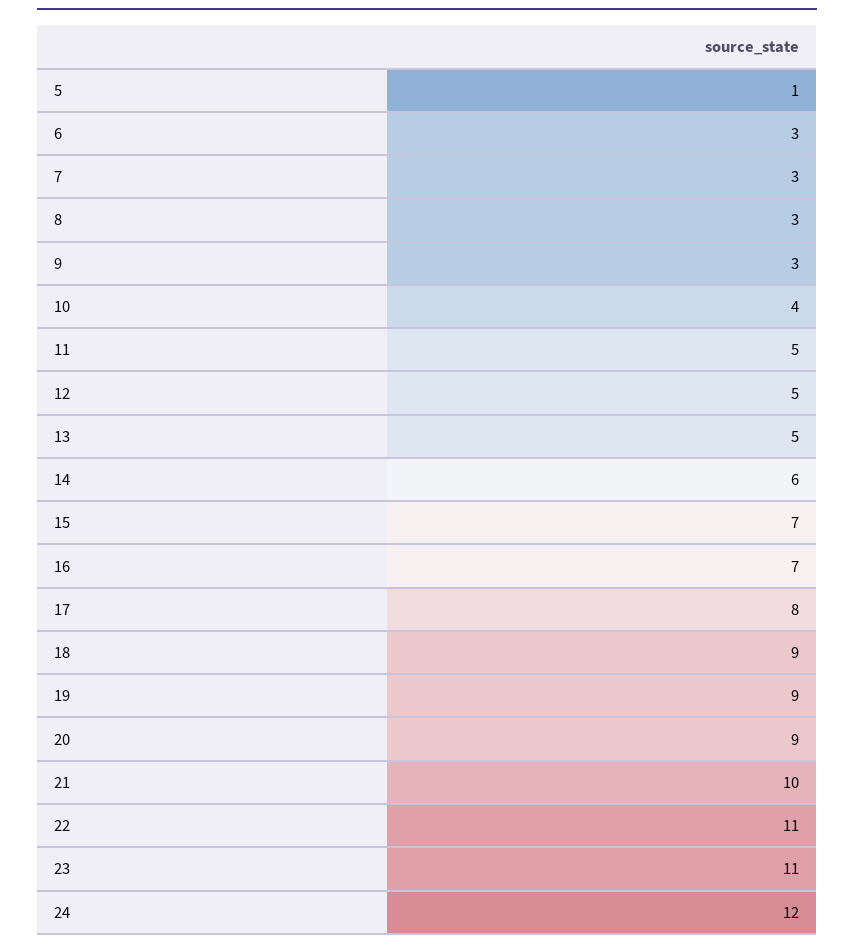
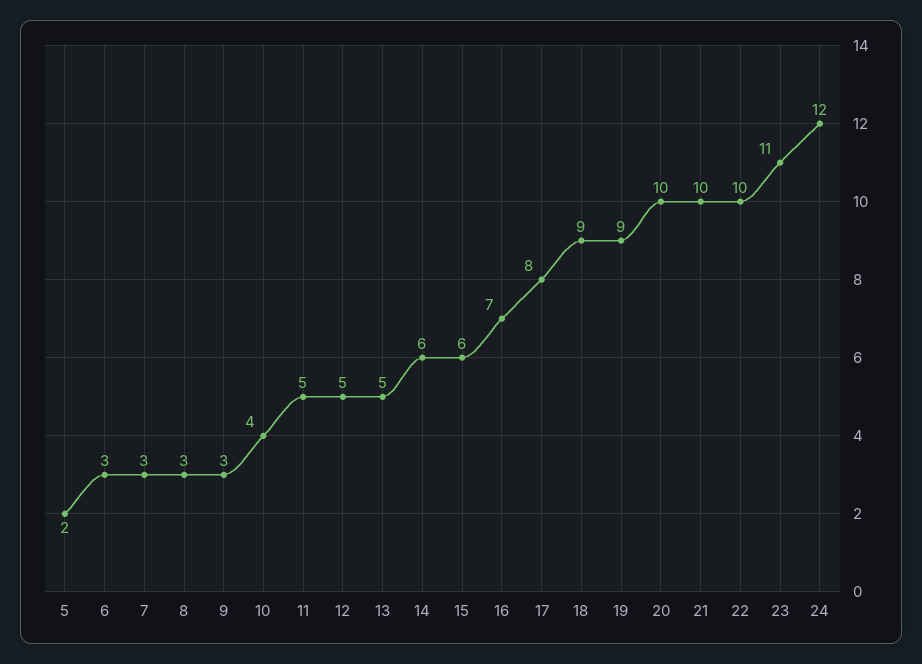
5: 1 -> 2
15: 7 -> 6
20: 9 -> 10
22: 11 -> 10

